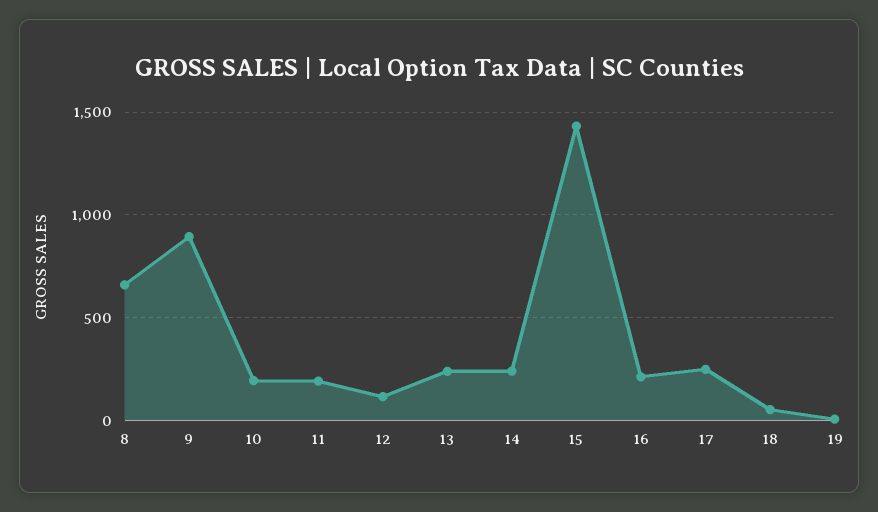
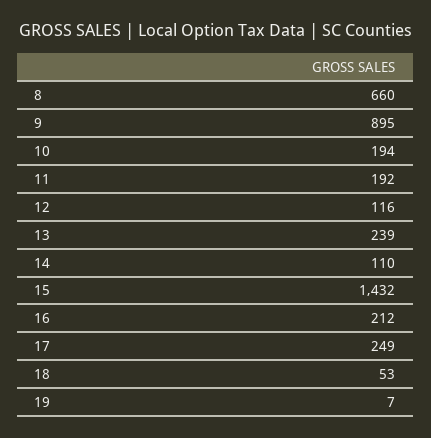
14: 250 -> 110

